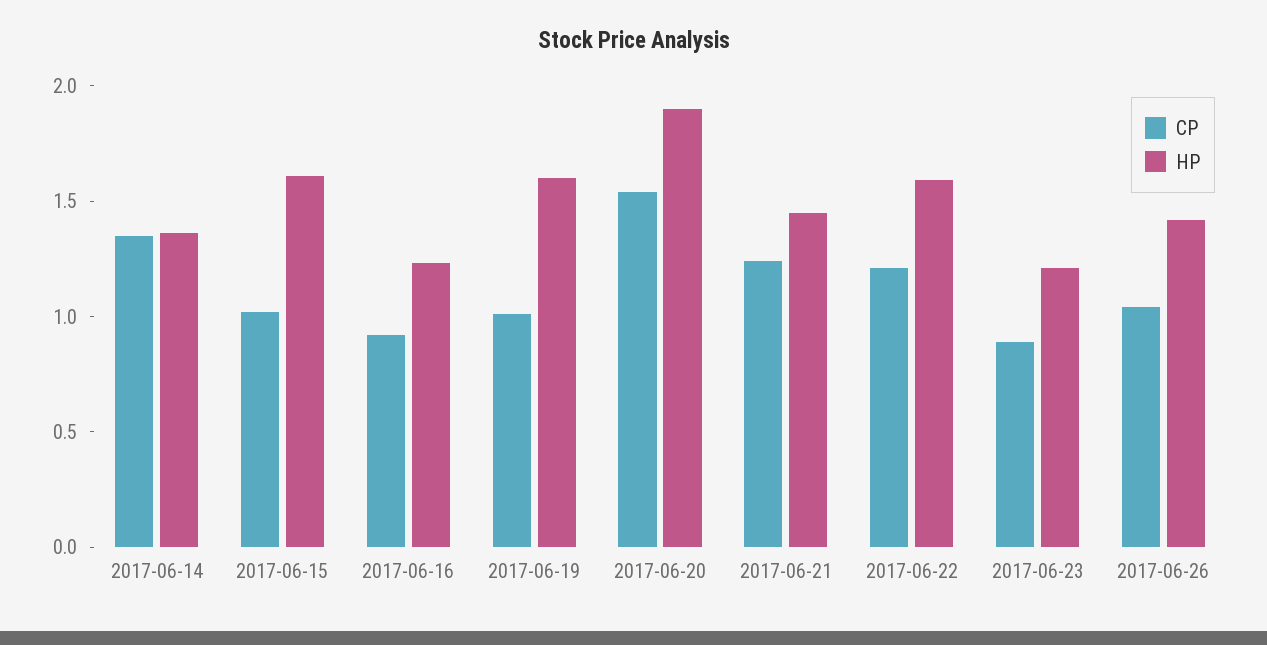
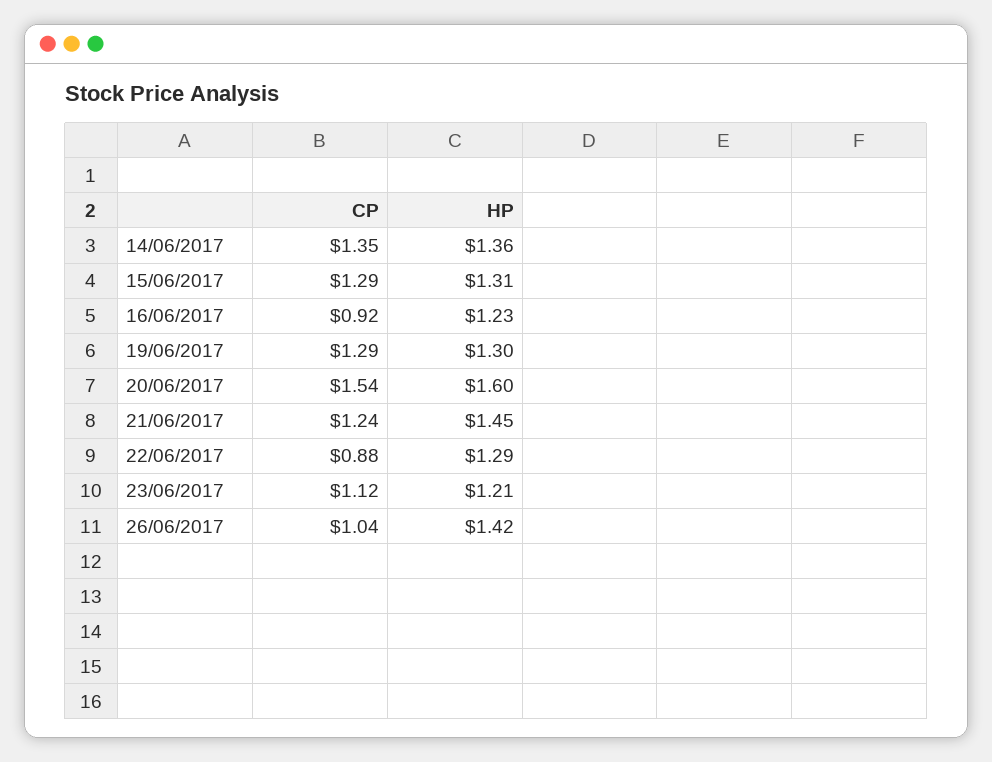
CP, 2017-06-15: 1 -> 1.29
HP, 2017-06-15: 1.6 -> 1.31
CP, 2017-06-19: 1 -> 1.29
HP, 2017-06-19: 1.6 -> 1.3
HP, 2017-06-20: 1.9 -> 1.6
CP, 2017-06-22: 1.2 -> 0.88
HP, 2017-06-22: 1.6 -> 1.29
CP, 2017-06-23: 0.9 -> 1.12

